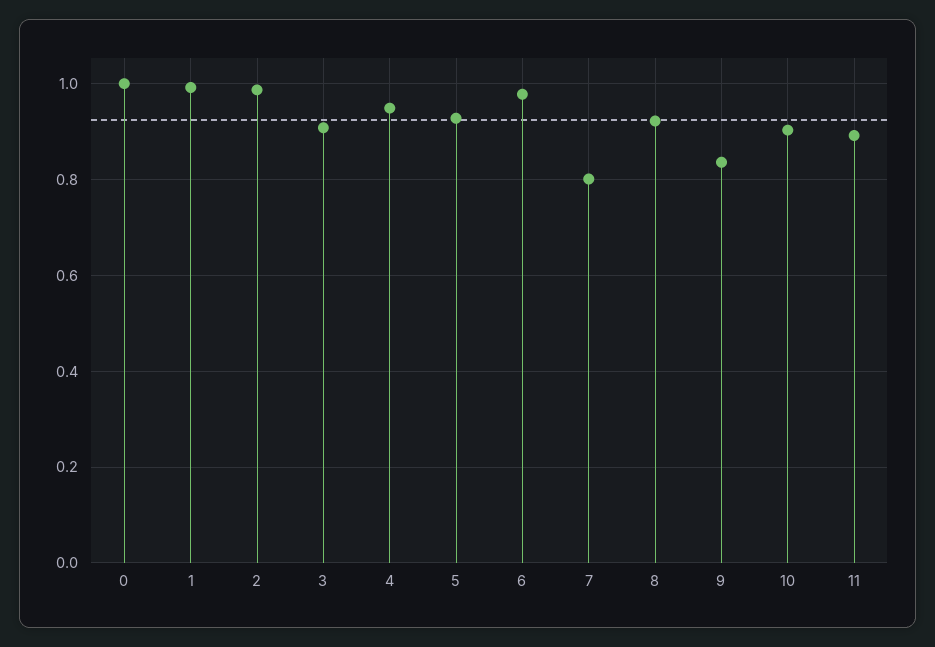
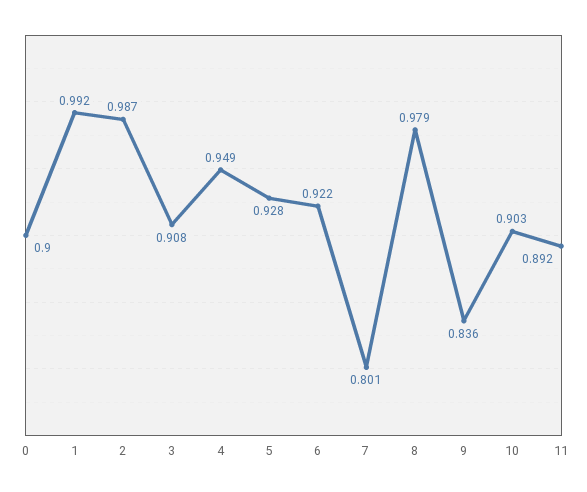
0: 1 -> 0.9
6: 0.98 -> 0.922
8: 0.92 -> 0.979

